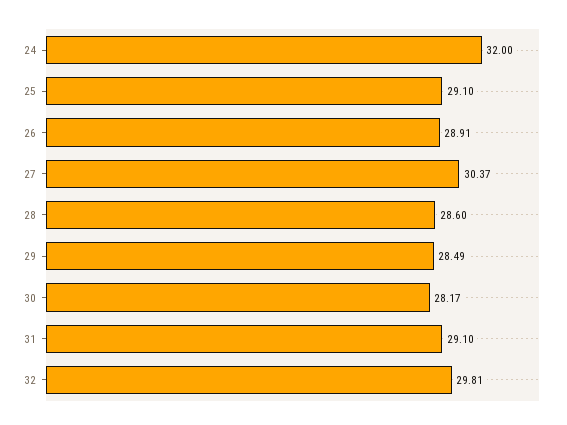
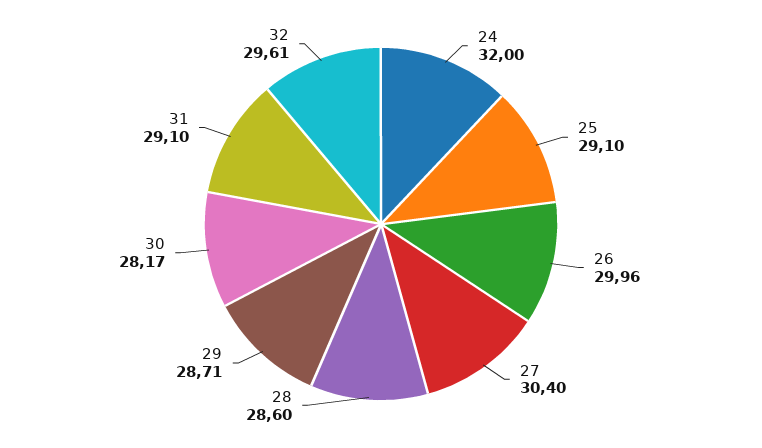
26: 28.91 -> 29.96
27: 30.37 -> 30.4
29: 28.49 -> 28.71
32: 29.81 -> 29.61

